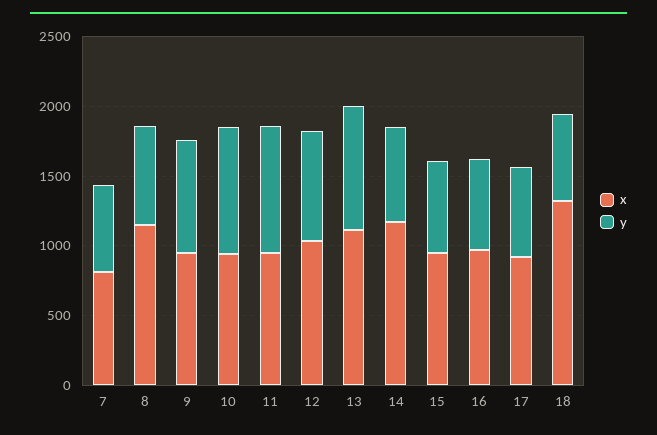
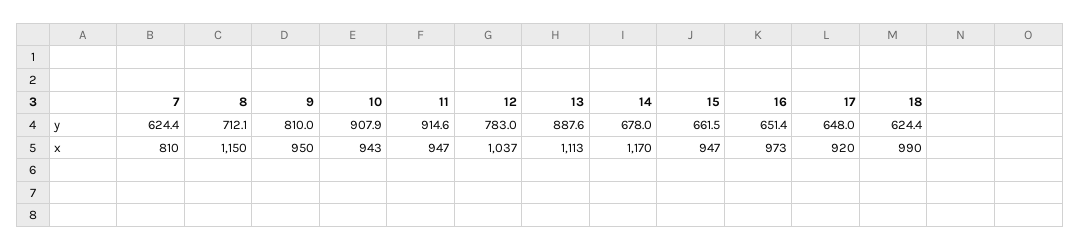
x, 18: 1300 -> 990

